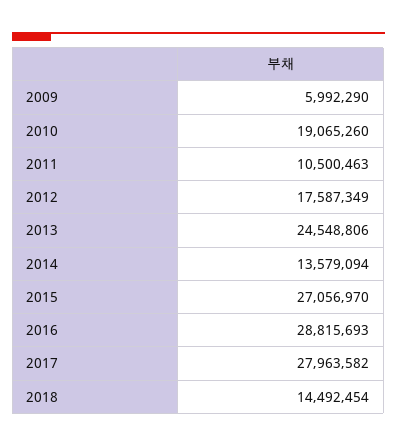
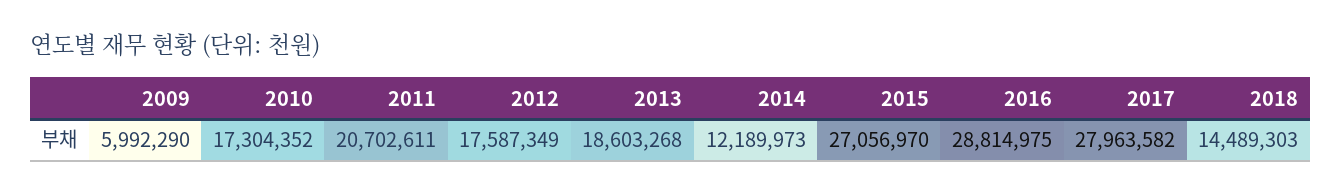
2010: 19065260 -> 17304352
2011: 10500463 -> 20702611
2013: 24548806 -> 18603268
2014: 13579094 -> 12189973
2016: 28815693 -> 28814975
2018: 14492454 -> 14489303

